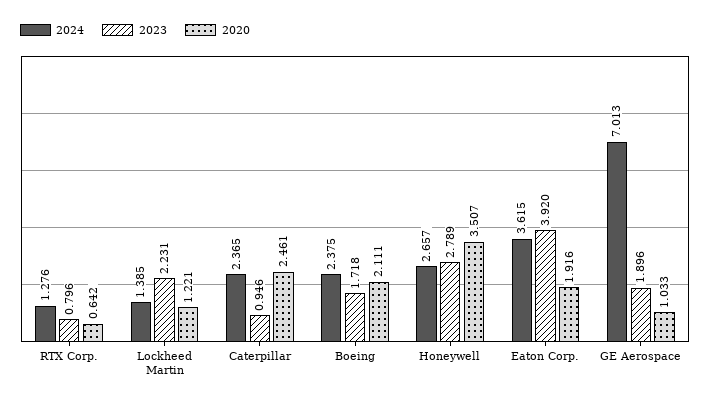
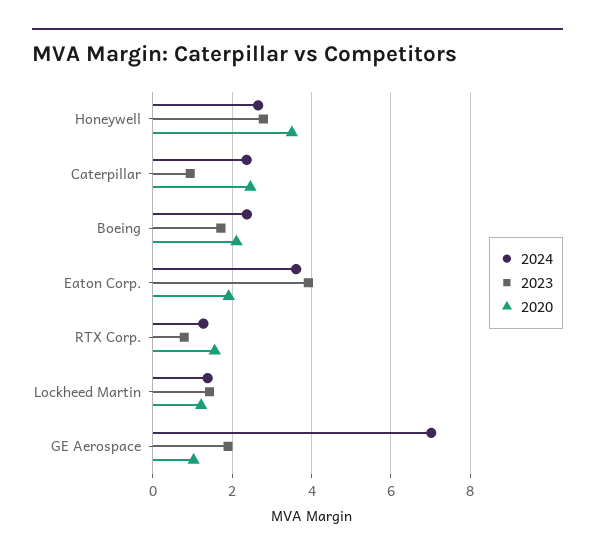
2020, RTX Corp.: 0.642 -> 1.6
2023, Lockheed Martin: 2.231 -> 1.4

